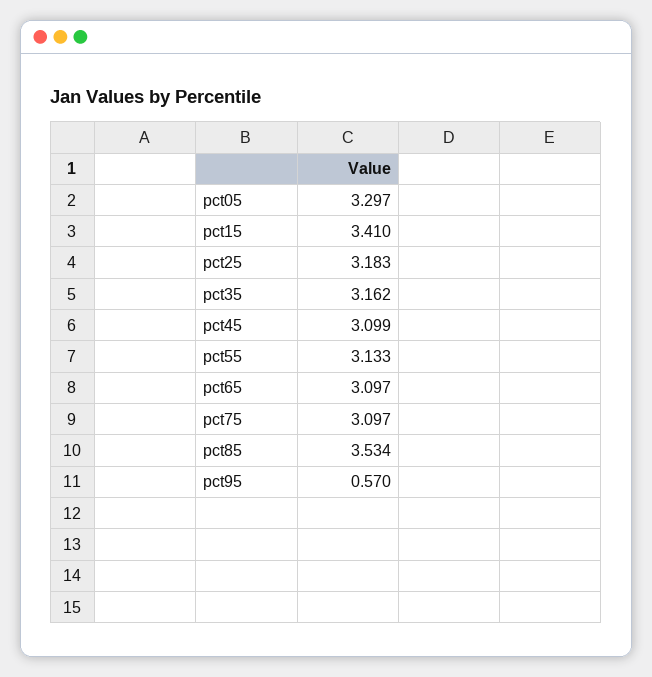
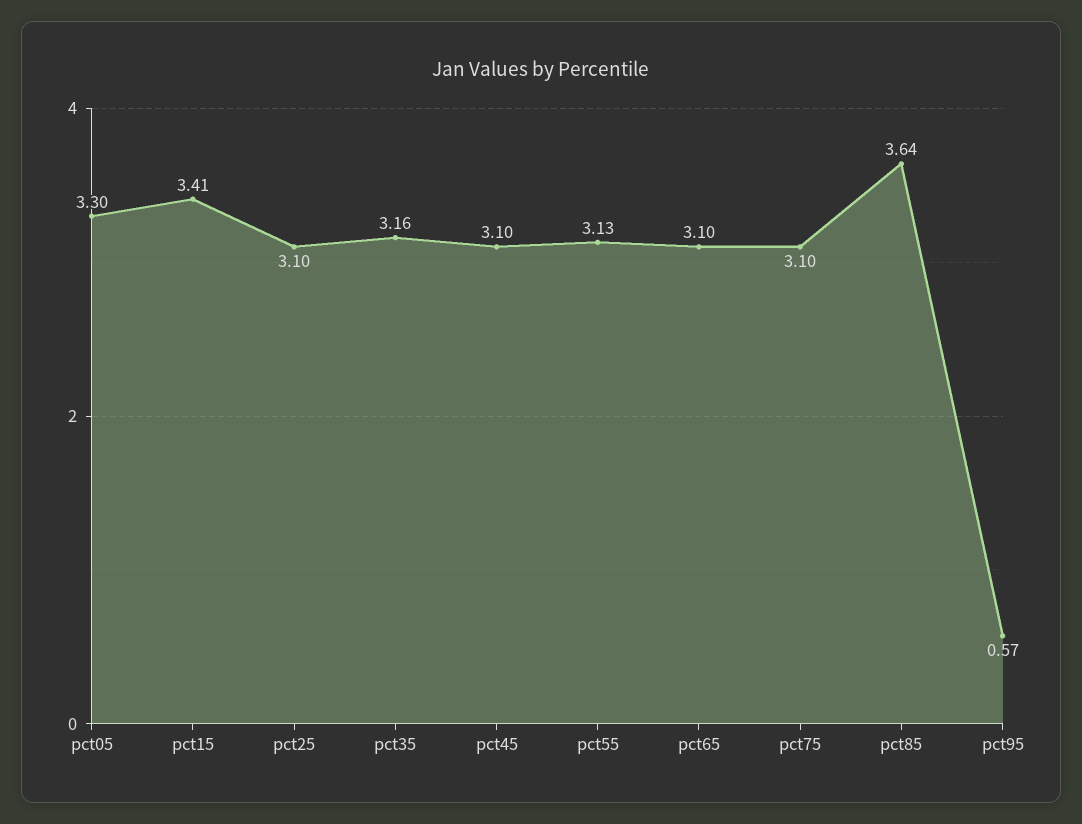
pct25: 3.183 -> 3.1
pct85: 3.534 -> 3.64

